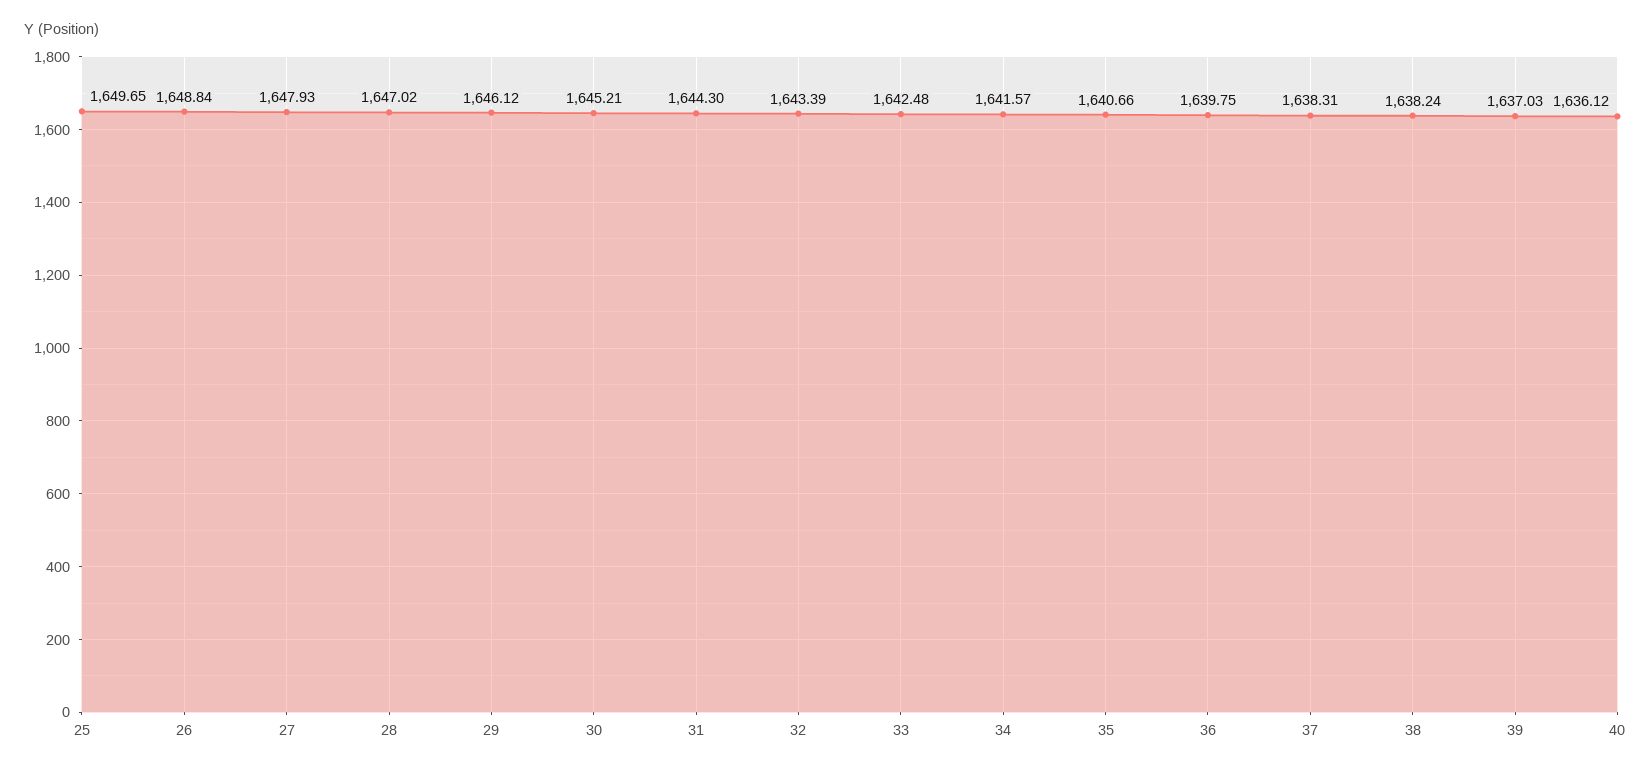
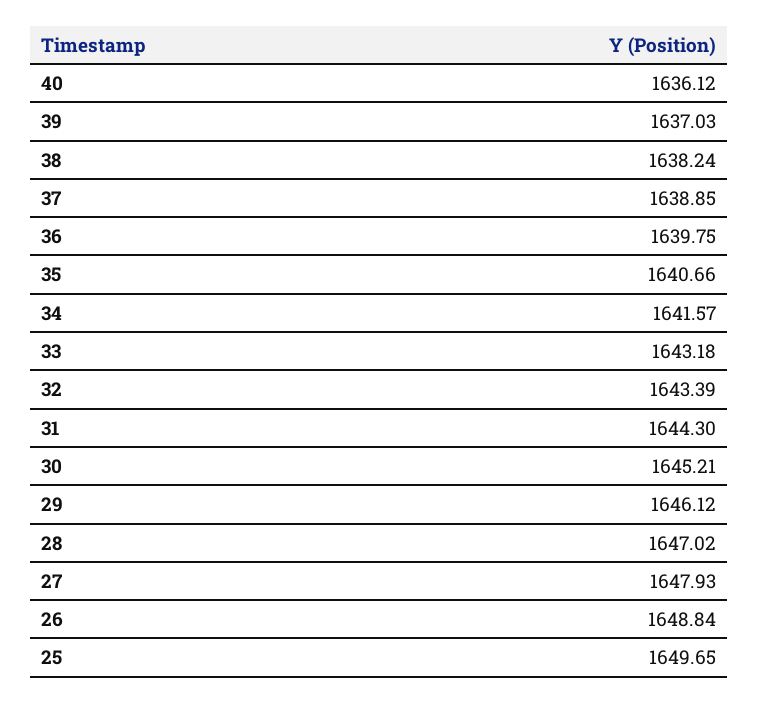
33: 1642.48 -> 1643.18
37: 1638.31 -> 1638.85

